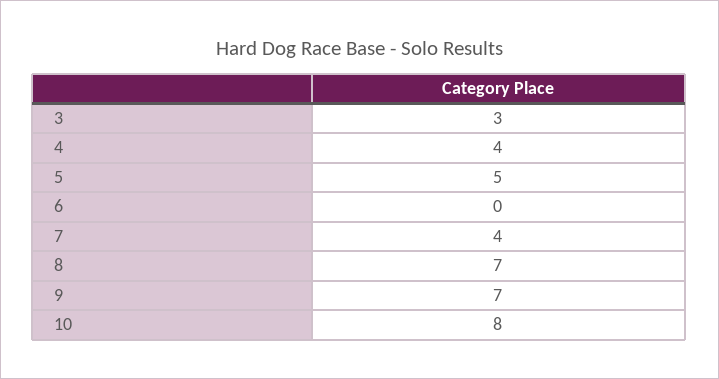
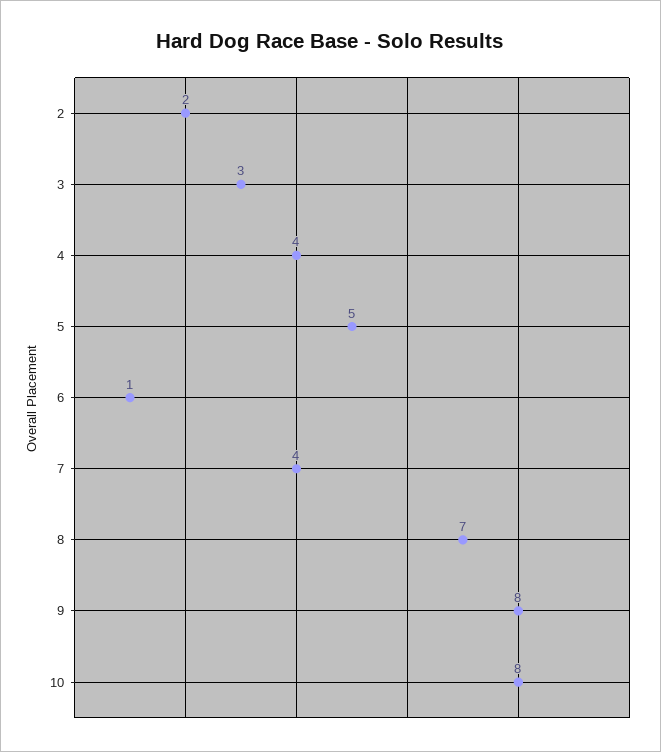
6: 0 -> 1
9: 7 -> 8
2: none -> 2

